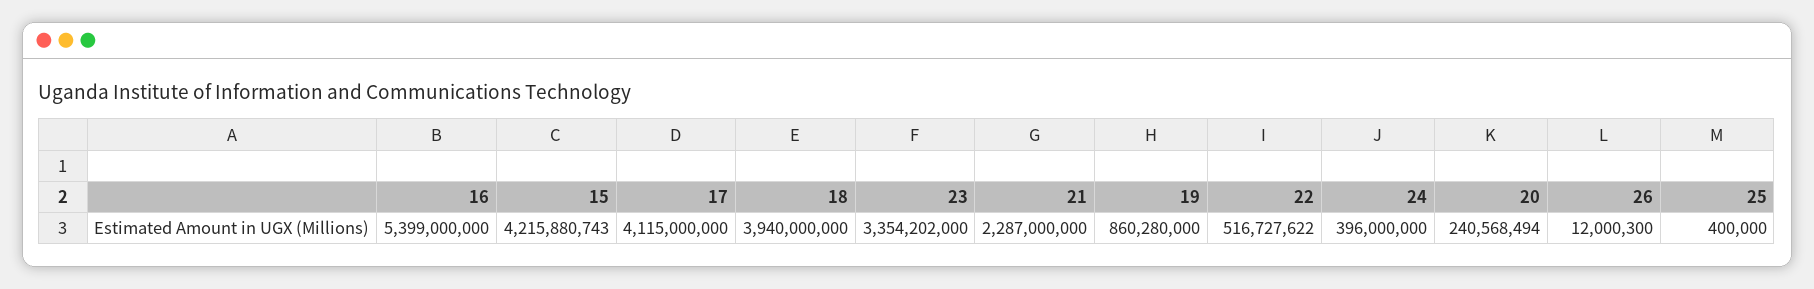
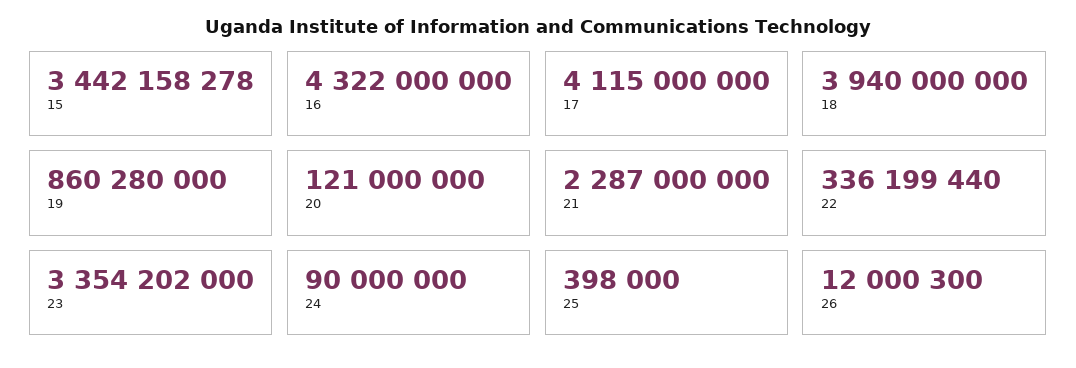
16: 5399000000 -> 4322000000
15: 4215880743 -> 3442158278
22: 516727622 -> 336199440
24: 396000000 -> 90000000
20: 240568494 -> 121000000
25: 400000 -> 398000

